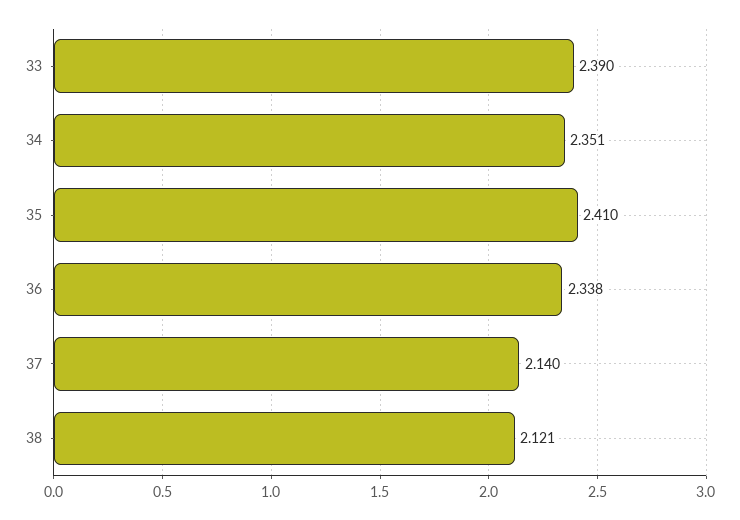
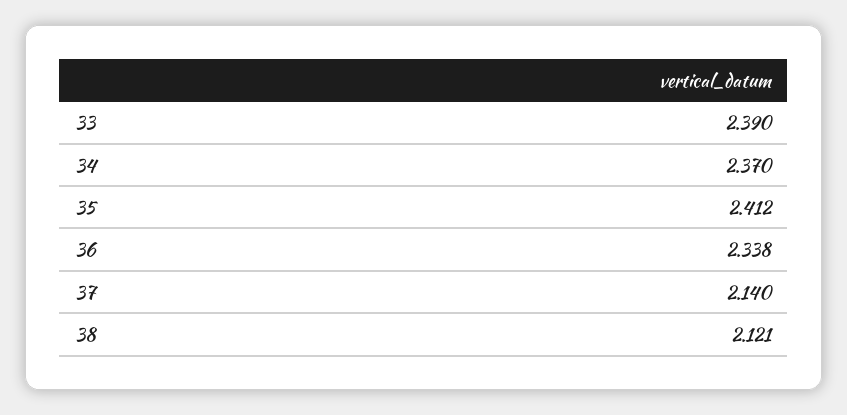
34: 2.351 -> 2.37
35: 2.41 -> 2.412

